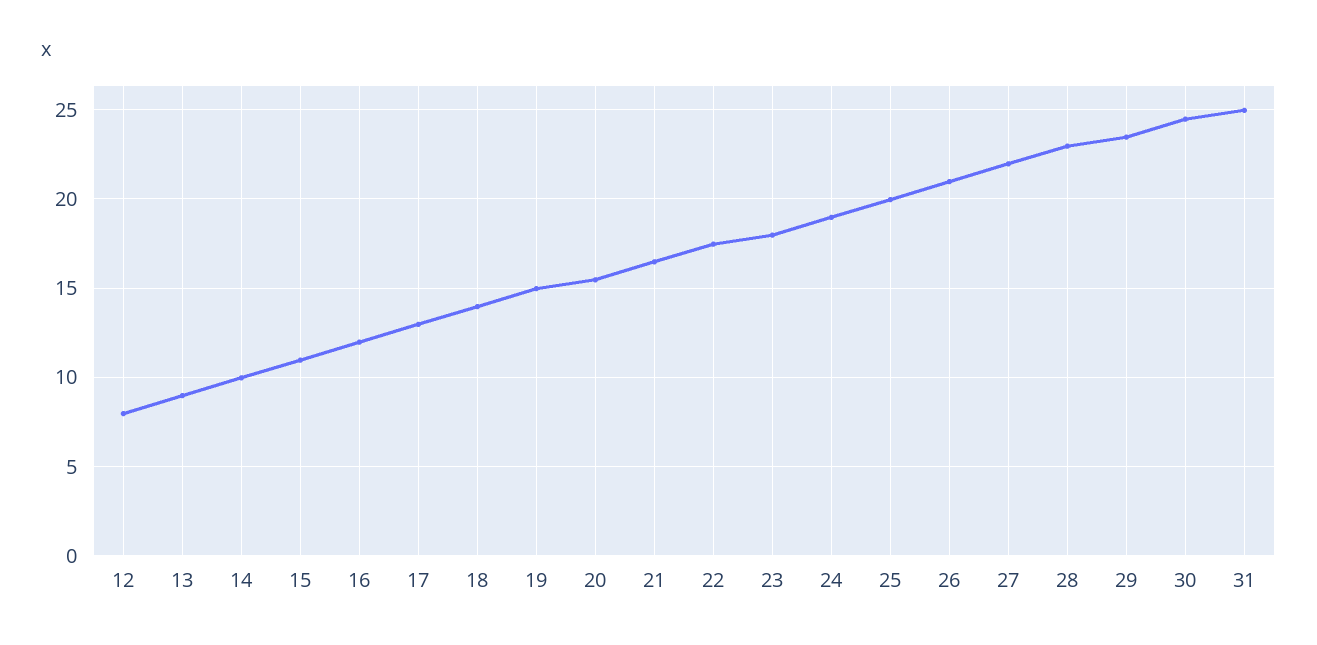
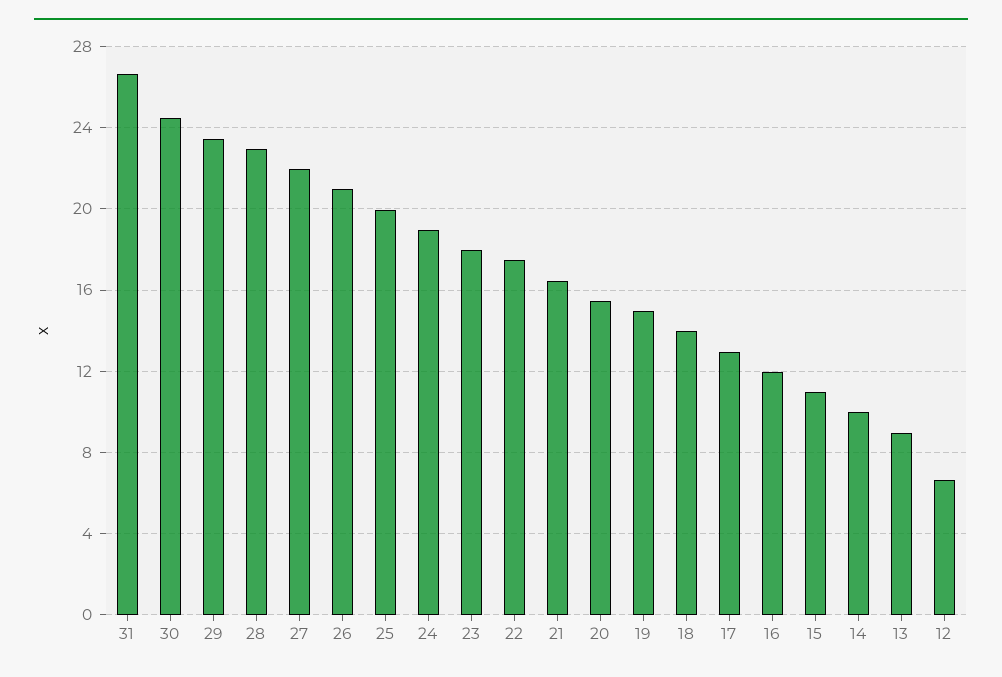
12: 8 -> 6.5
31: 25 -> 26.5

